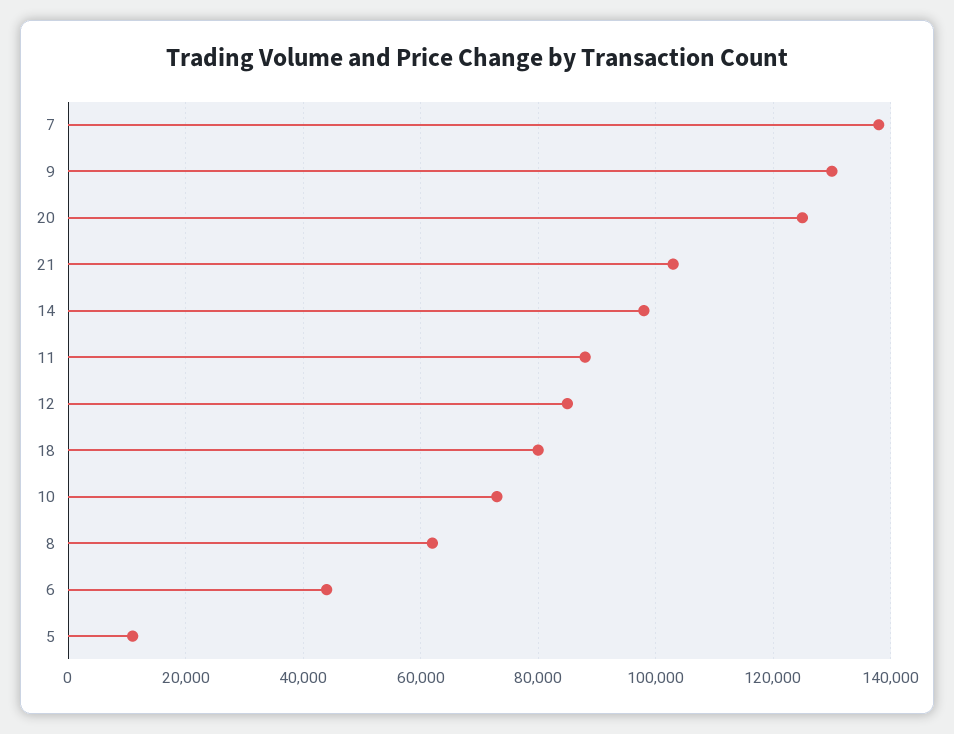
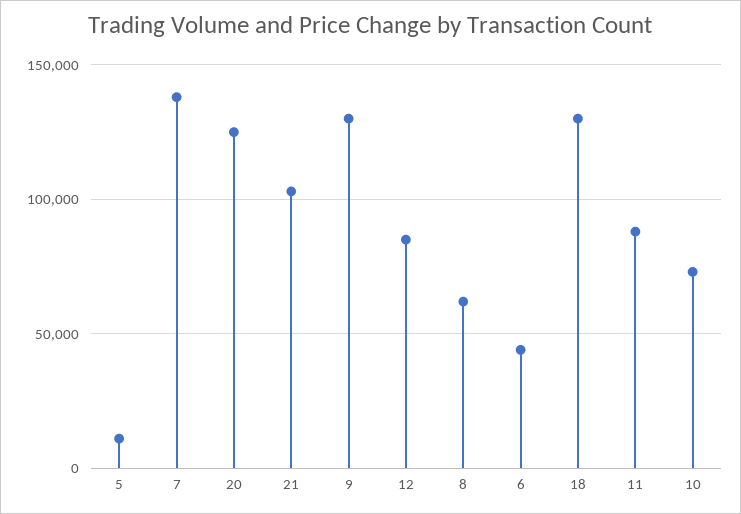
14: 98000 -> none
18: 80000 -> 130000

